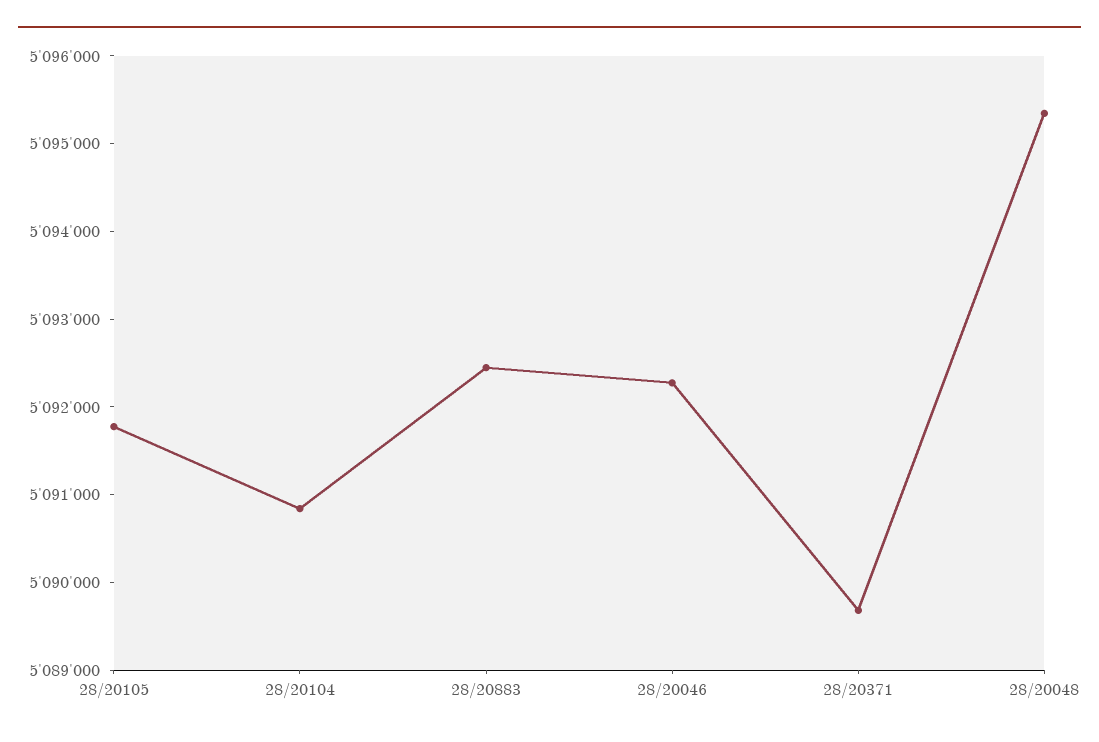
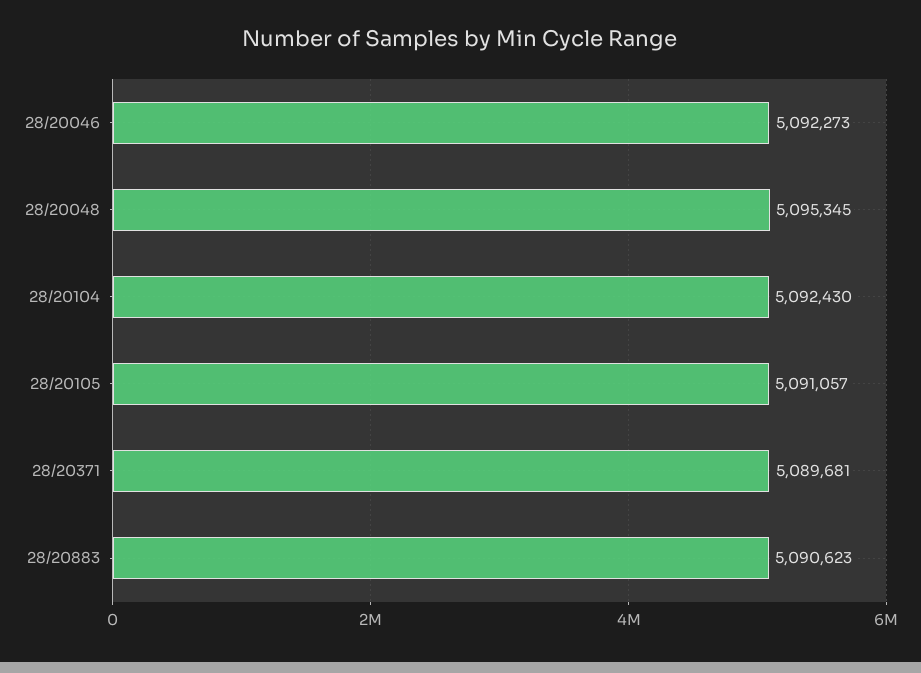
28/20105: 5091800 -> 5091057
28/20104: 5090800 -> 5092430
28/20883: 5092400 -> 5090623

